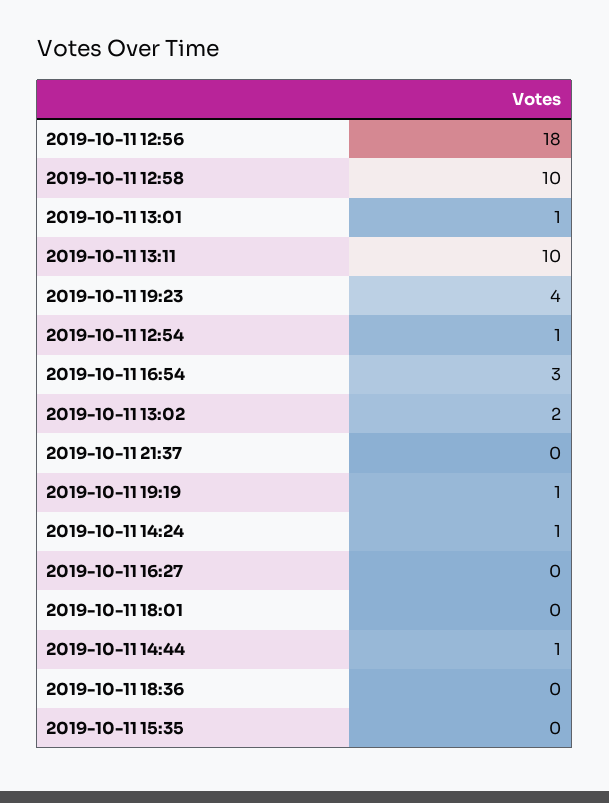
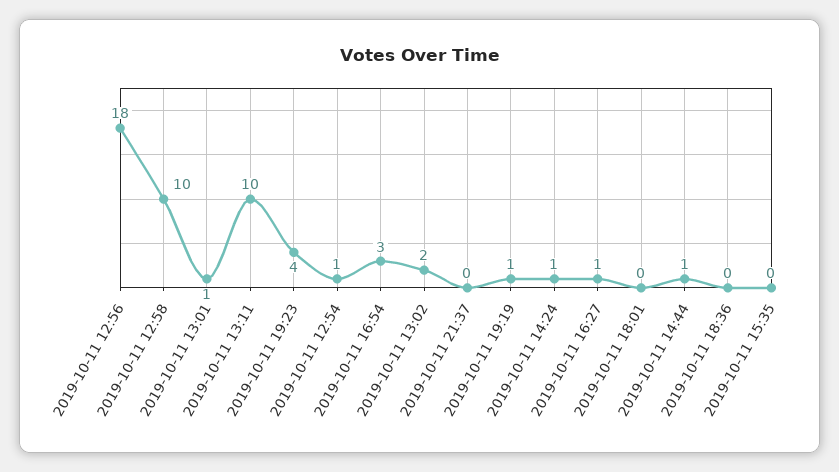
2019-10-11 16:27: 0 -> 1

